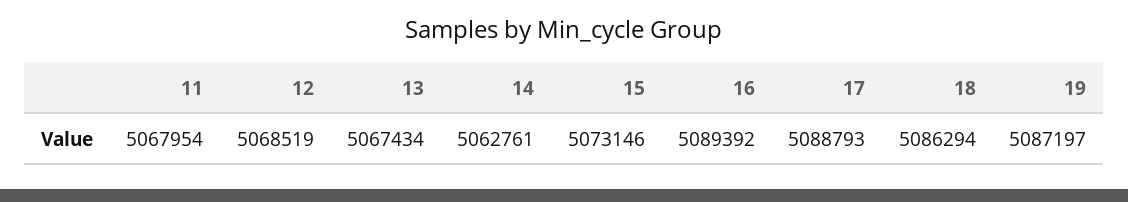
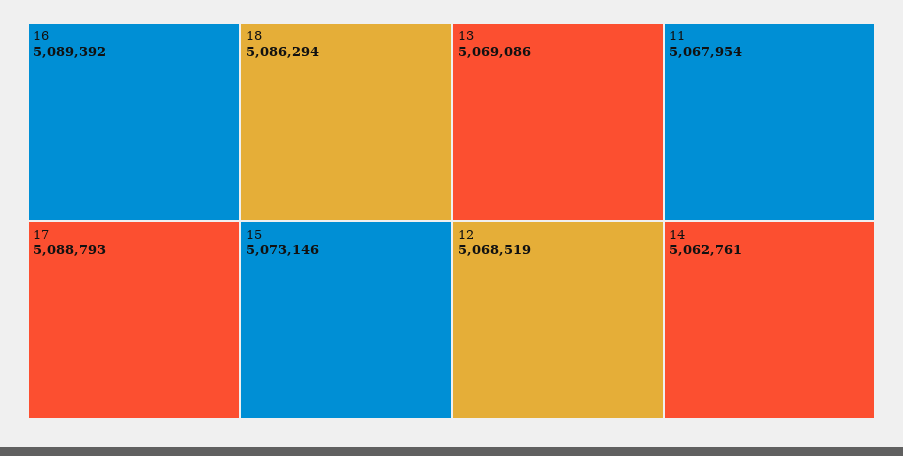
13: 5067434 -> 5069086
19: 5087197 -> none

